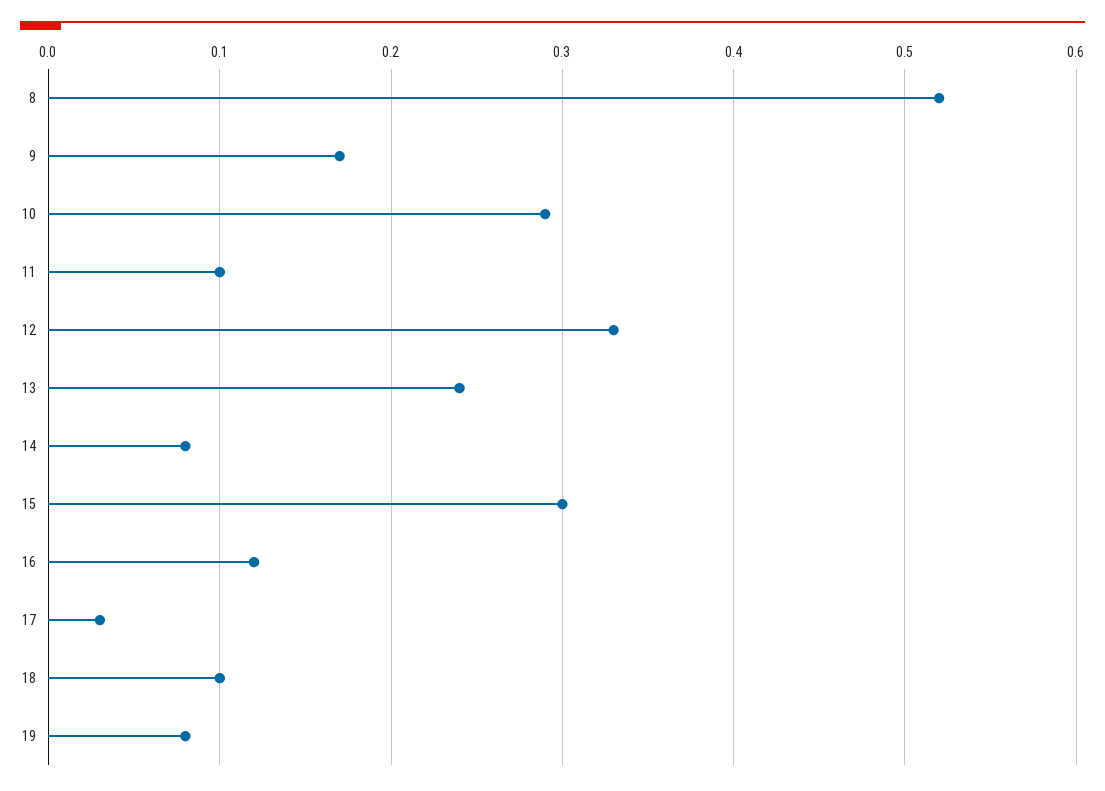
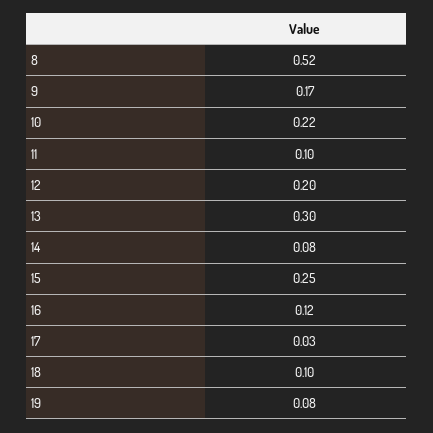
10: 0.29 -> 0.22
12: 0.33 -> 0.2
13: 0.24 -> 0.3
15: 0.3 -> 0.25

